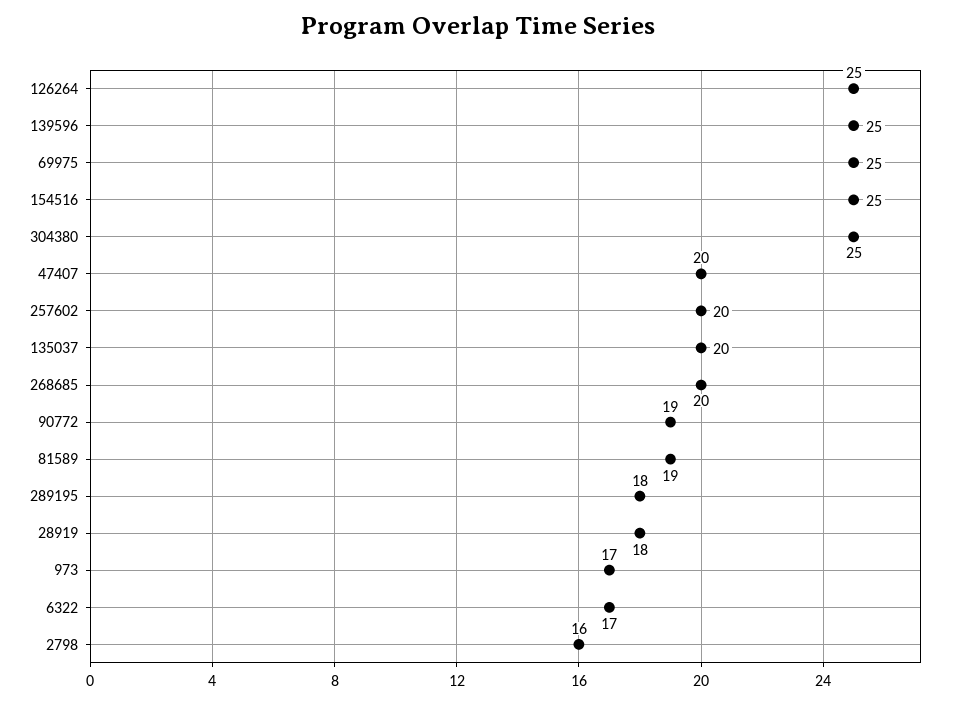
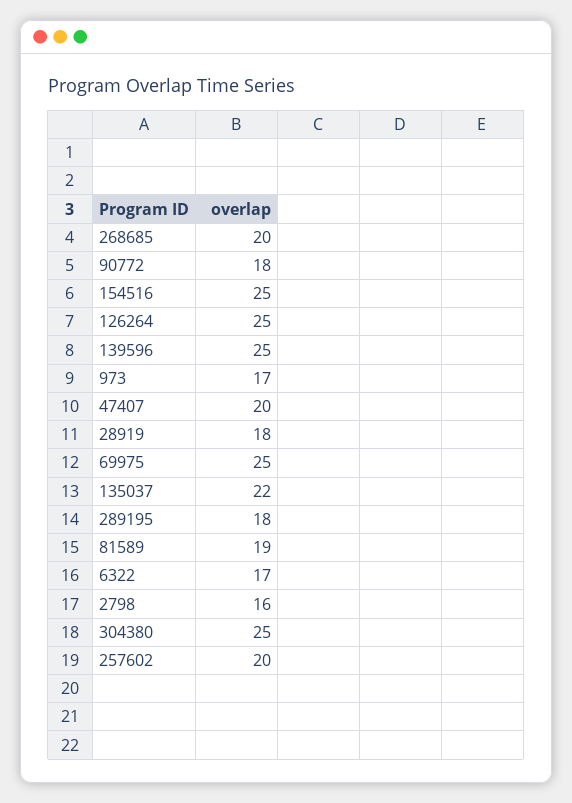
135037: 20 -> 22
90772: 19 -> 18

